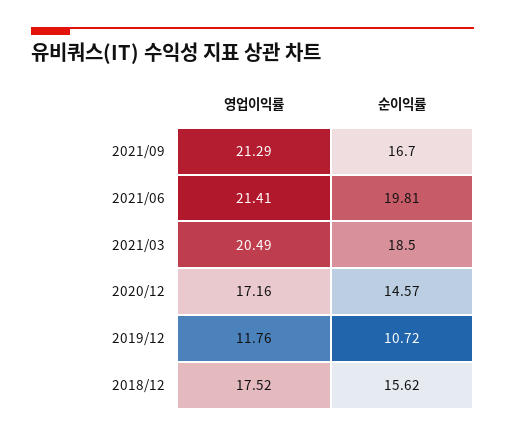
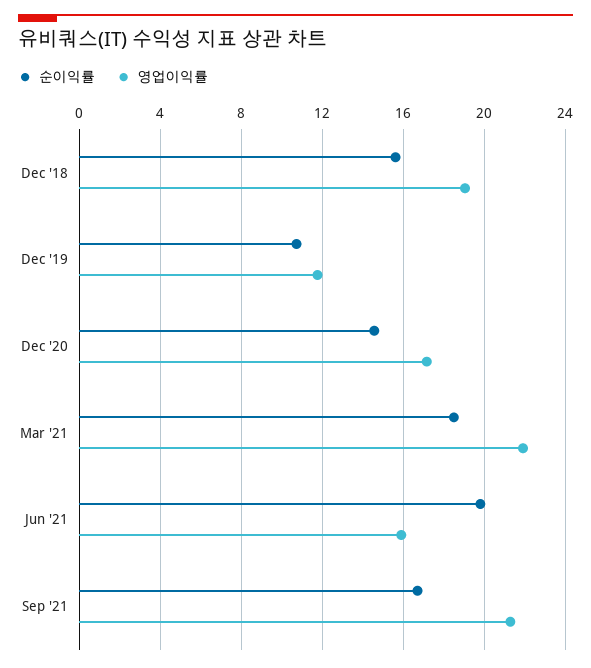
영업이익률, 2021/06: 21.41 -> 16
영업이익률, 2021/03: 20.49 -> 22
영업이익률, 2018/12: 17.52 -> 19

